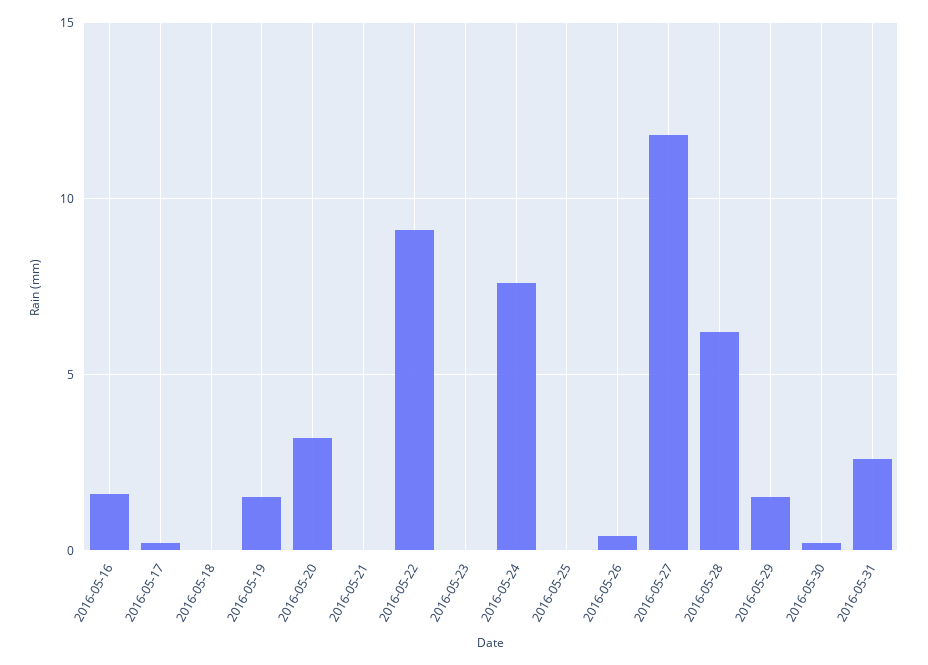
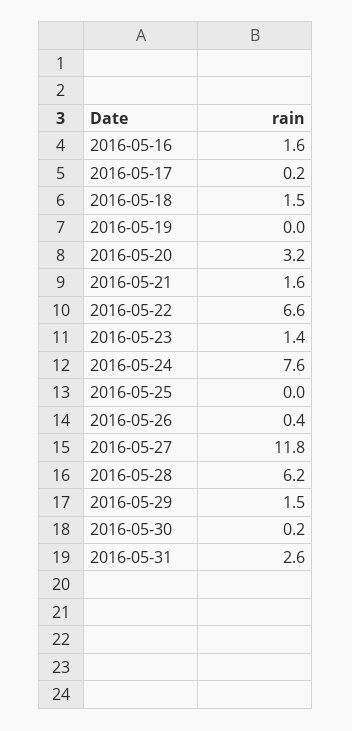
2016-05-18: 0 -> 1.5
2016-05-19: 1.5 -> 0
2016-05-21: 0 -> 1.6
2016-05-22: 9 -> 6.6
2016-05-23: 0 -> 1.4

